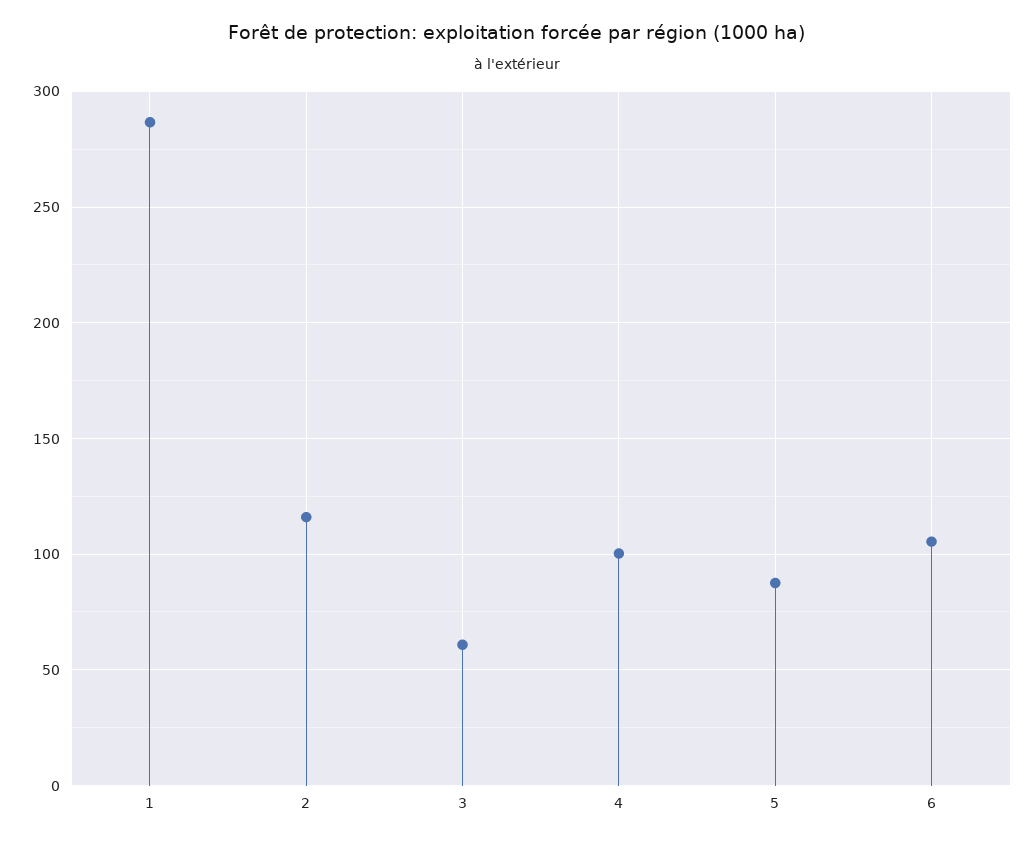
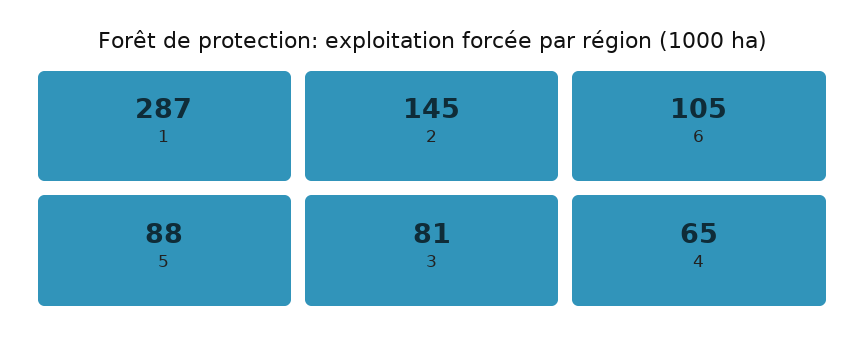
2: 115 -> 145
3: 60 -> 81
4: 100 -> 65

